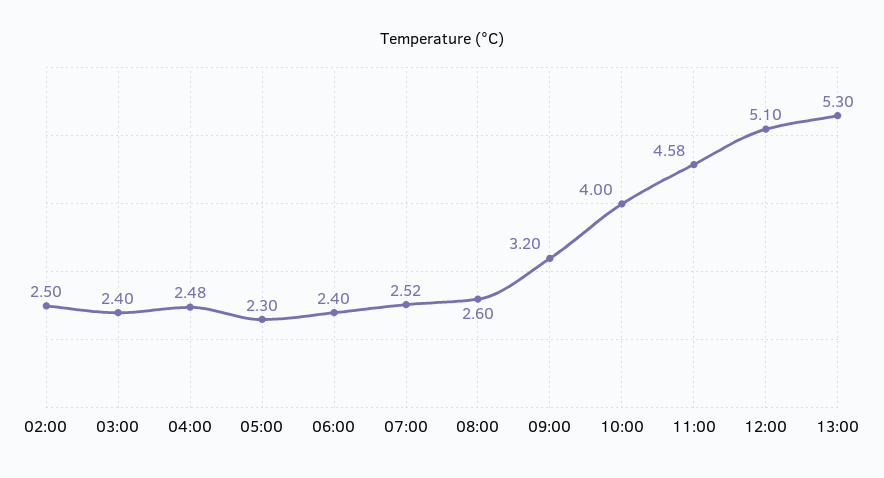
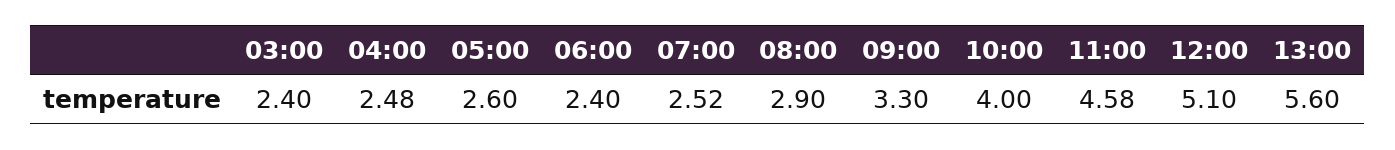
02:00: 2.5 -> none
05:00: 2.3 -> 2.6
08:00: 2.6 -> 2.9
09:00: 3.2 -> 3.3
13:00: 5.3 -> 5.6

